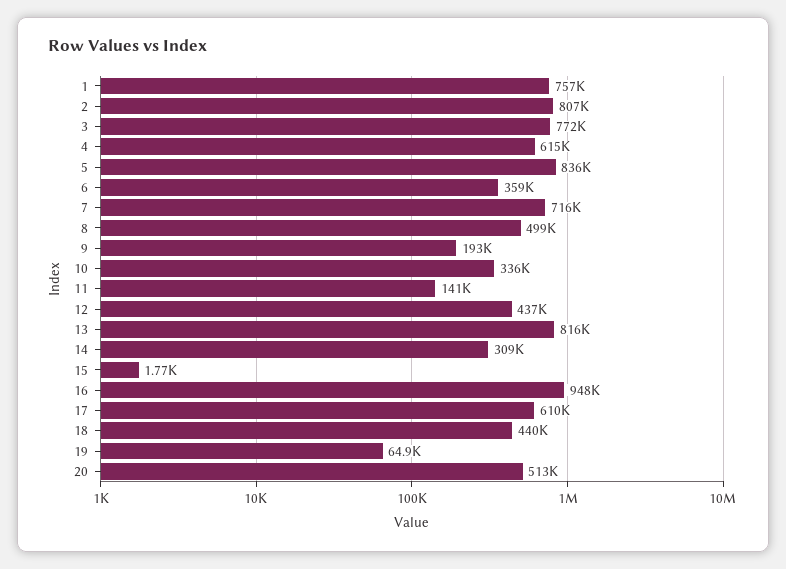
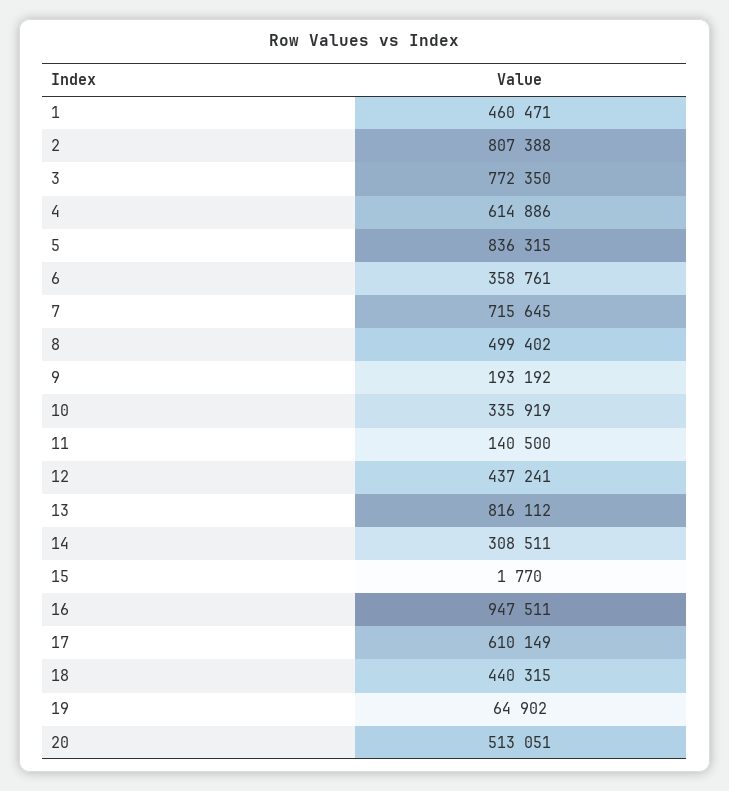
1: 757000 -> 460471

